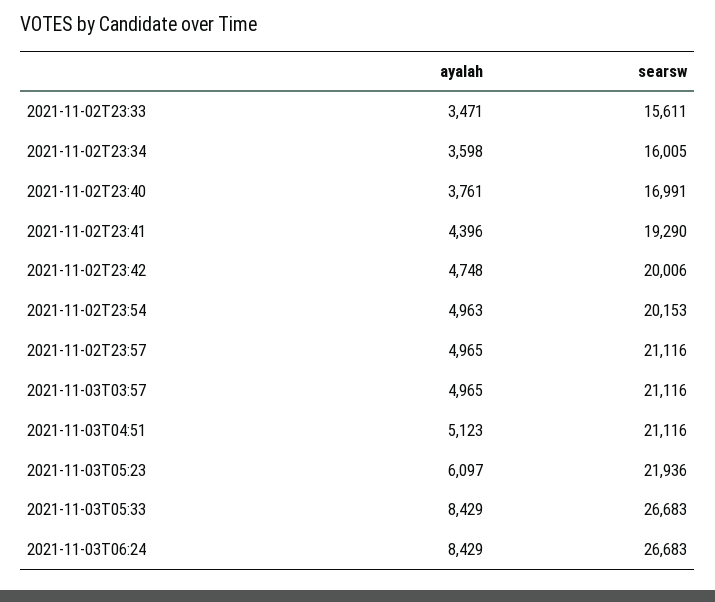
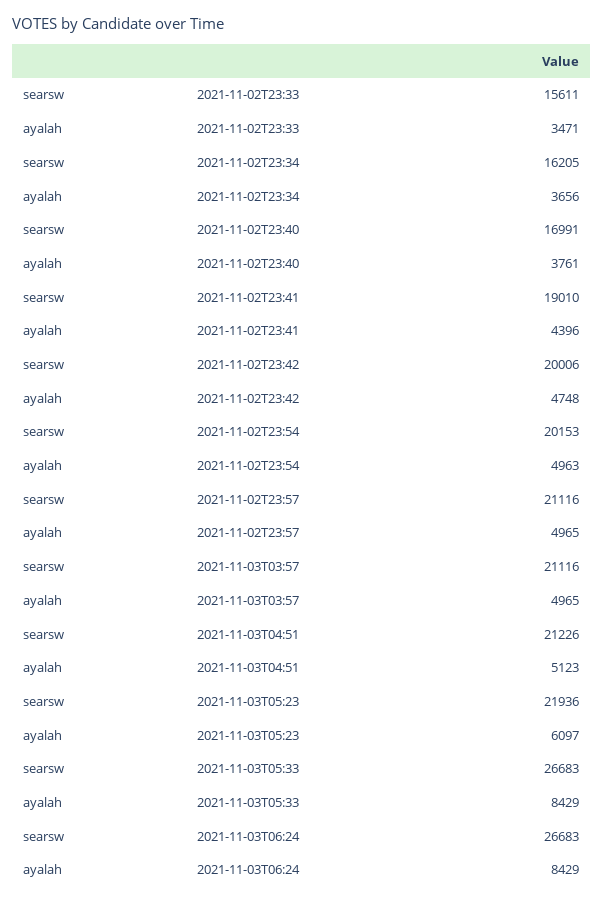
ayalah, 2021-11-02T23:34: 3598 -> 3656
searsw, 2021-11-02T23:34: 16005 -> 16205
searsw, 2021-11-02T23:41: 19290 -> 19010
searsw, 2021-11-03T04:51: 21116 -> 21226

